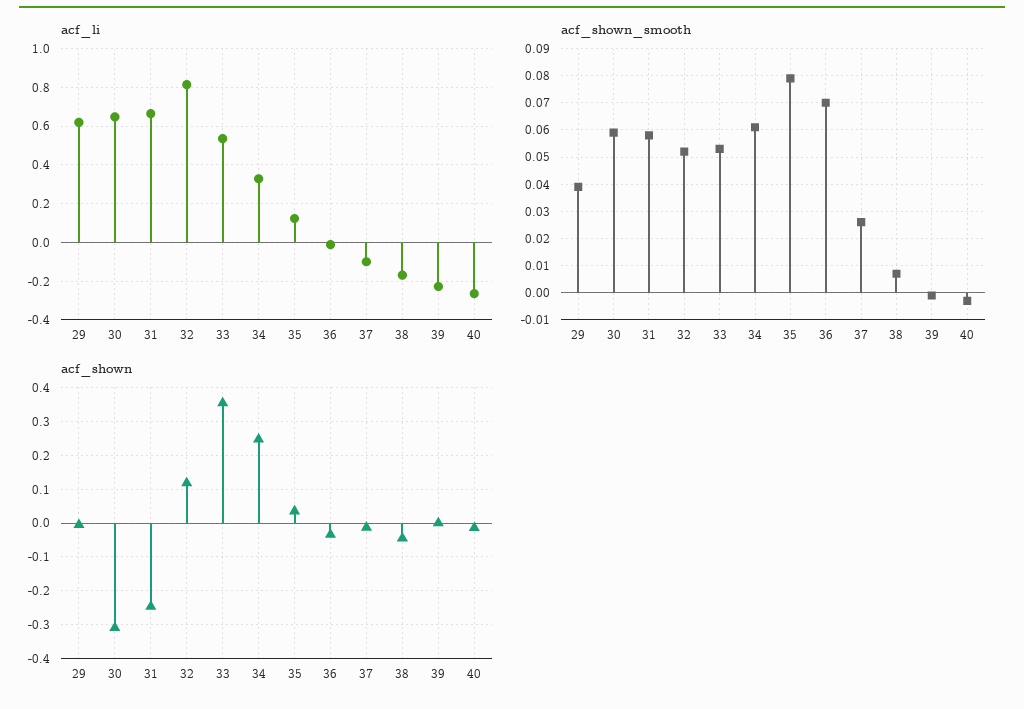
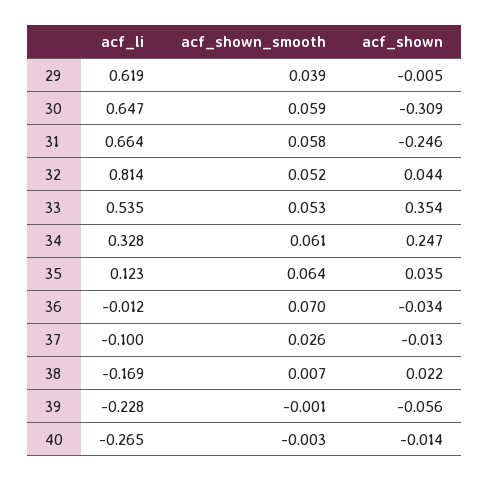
acf_shown_smooth, 35: 0.08 -> 0.064
acf_shown, 32: 0.12 -> 0.044
acf_shown, 38: -0.04 -> 0.022
acf_shown, 39: 0 -> -0.056

